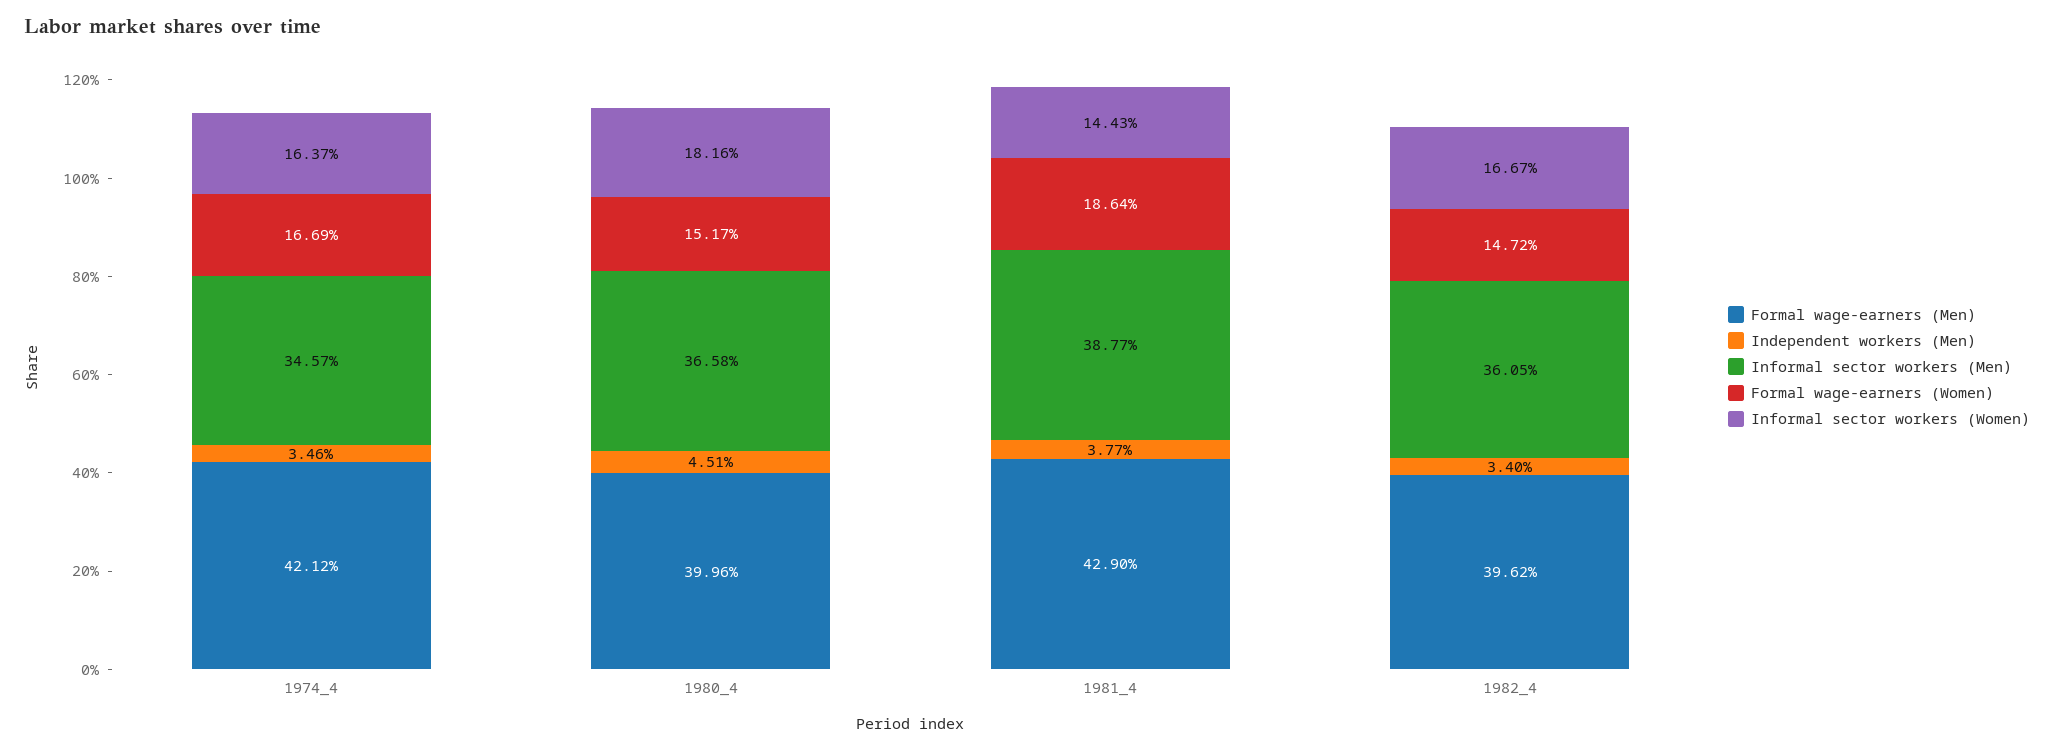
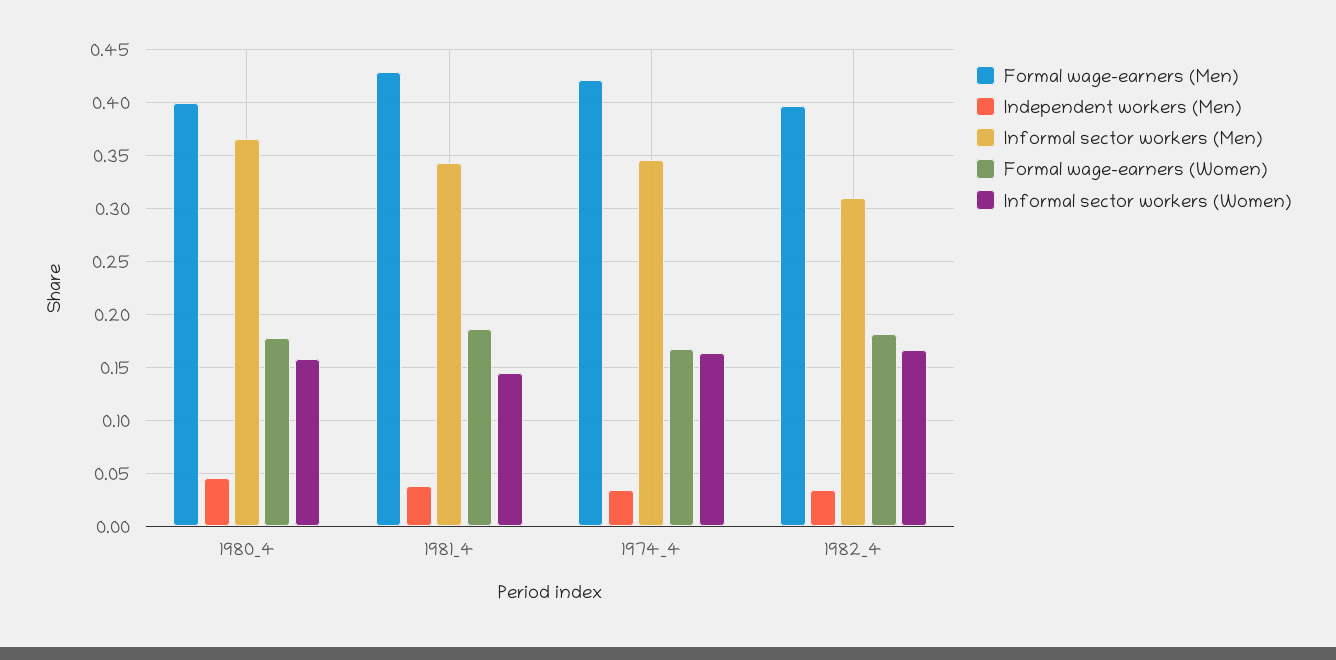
Formal wage-earners (Women), 1980_4: 0.1517 -> 0.18
Informal sector workers (Women), 1980_4: 0.1816 -> 0.16
Informal sector workers (Men), 1981_4: 0.3877 -> 0.34
Informal sector workers (Men), 1982_4: 0.3605 -> 0.31
Formal wage-earners (Women), 1982_4: 0.1472 -> 0.18

